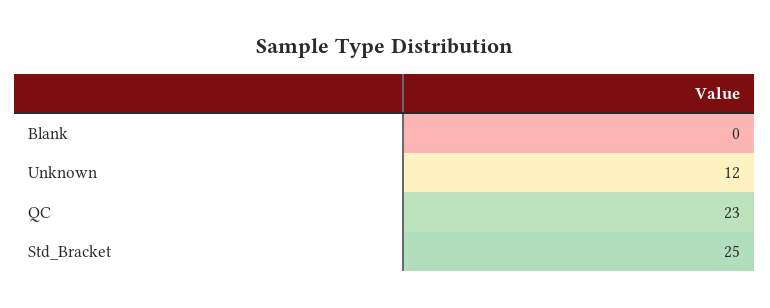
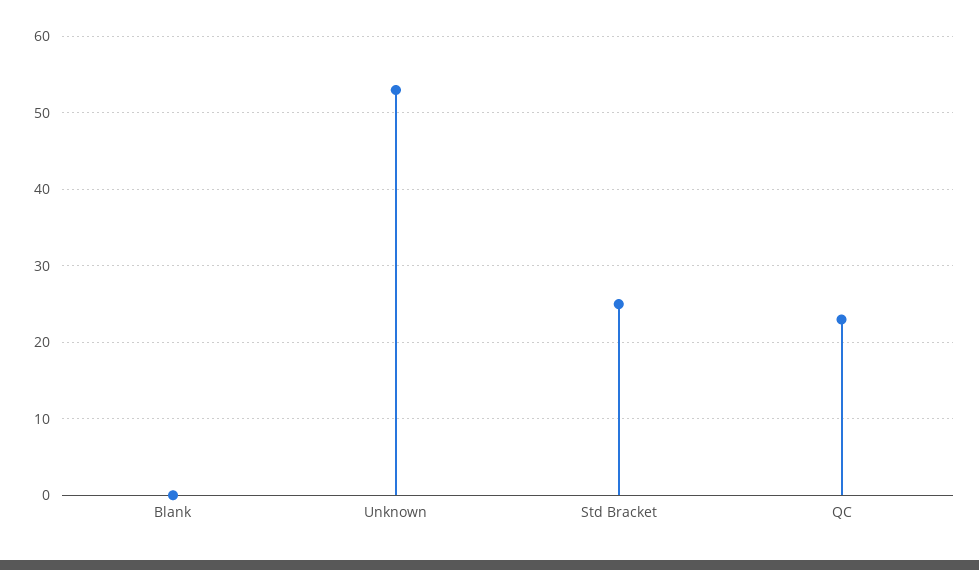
Unknown: 12 -> 53

